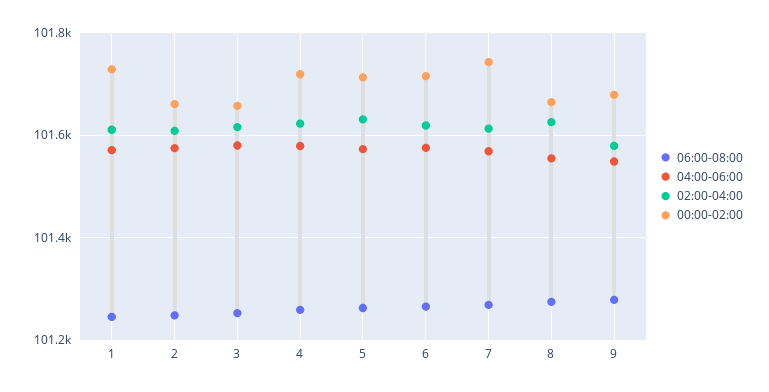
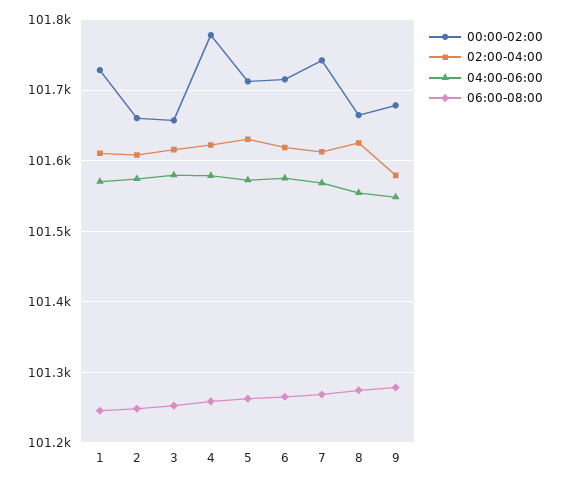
00:00-02:00, 4: 101720 -> 101780

